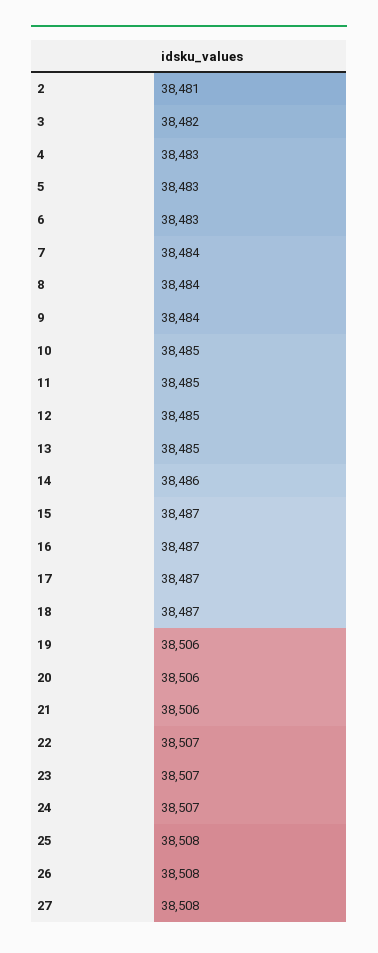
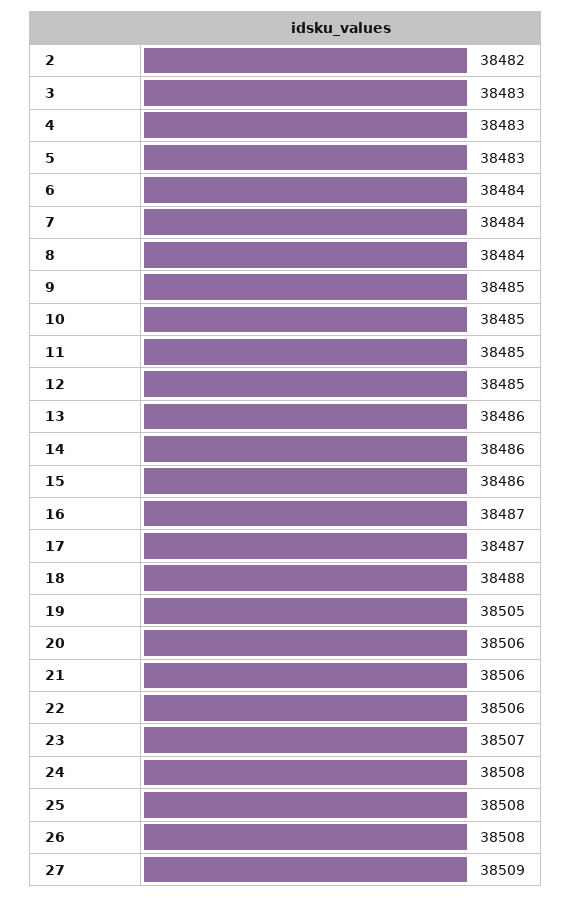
2: 38481 -> 38482
3: 38482 -> 38483
6: 38483 -> 38484
9: 38484 -> 38485
13: 38485 -> 38486
15: 38487 -> 38486
18: 38487 -> 38488
19: 38506 -> 38505
22: 38507 -> 38506
24: 38507 -> 38508
27: 38508 -> 38509

